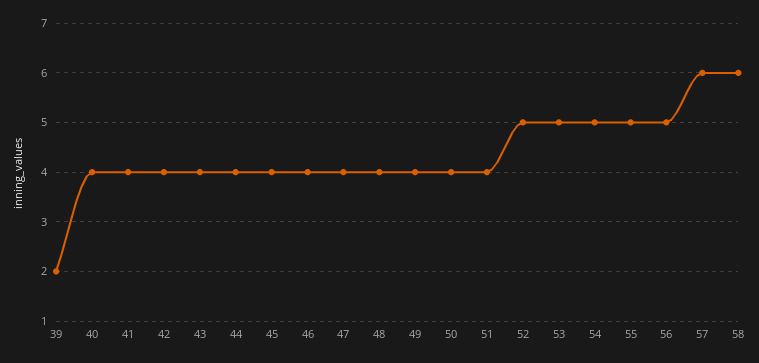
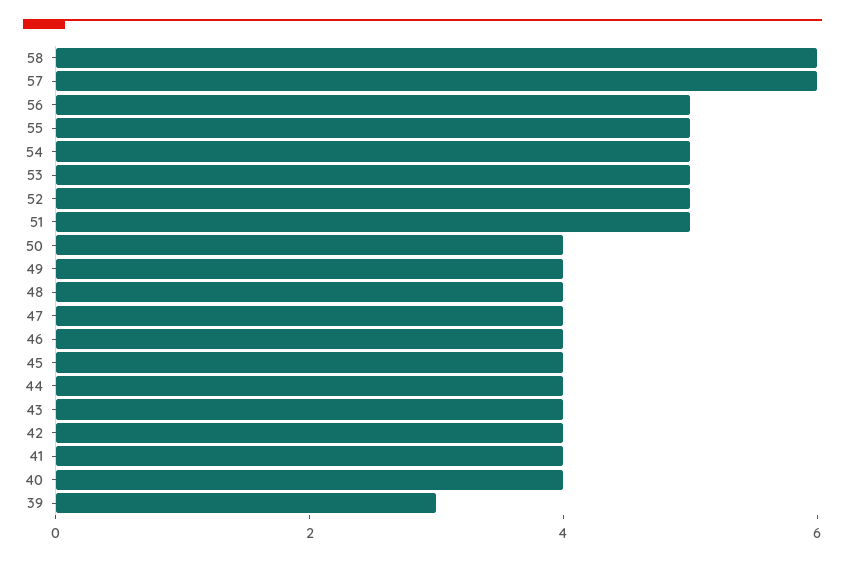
39: 2 -> 3
51: 4 -> 5

